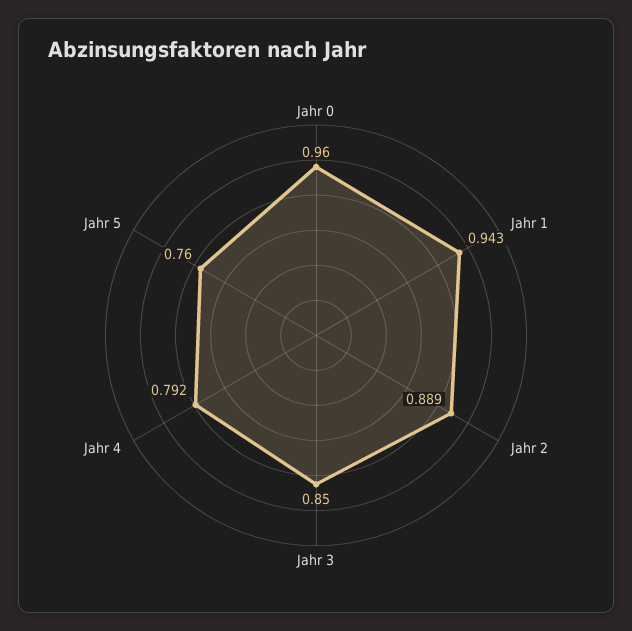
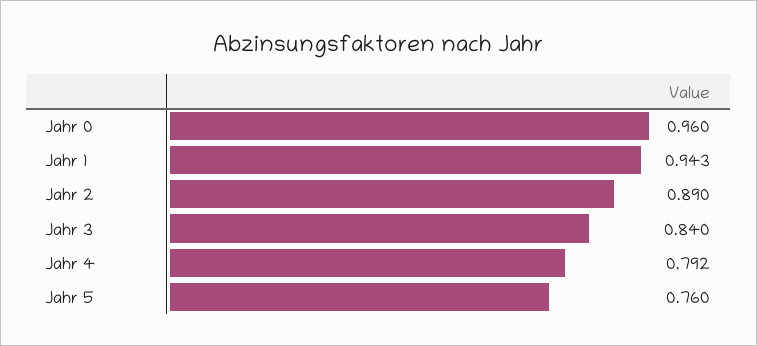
Jahr 2: 0.889 -> 0.89
Jahr 3: 0.85 -> 0.84

